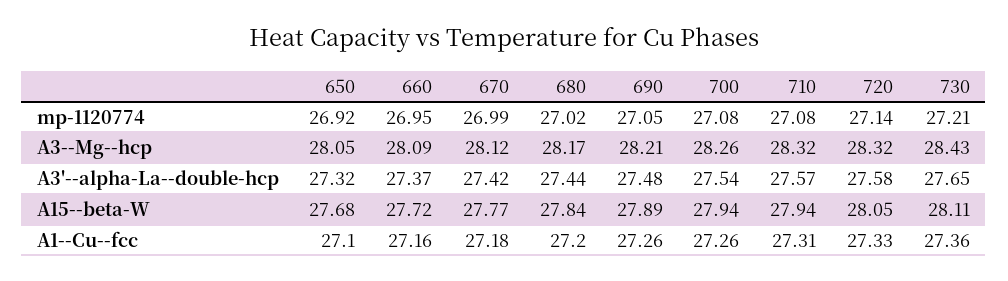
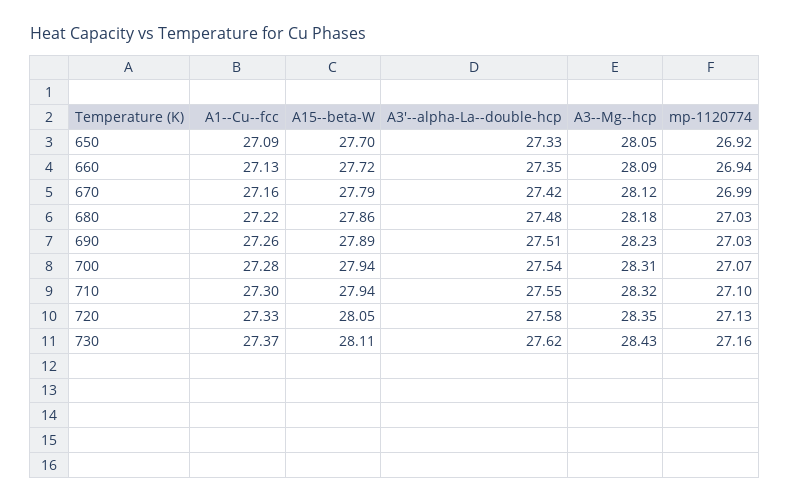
660, mp-1120774: 26.95 -> 26.94
680, mp-1120774: 27.02 -> 27.03
690, mp-1120774: 27.05 -> 27.03
700, mp-1120774: 27.08 -> 27.07
710, mp-1120774: 27.08 -> 27.1
720, mp-1120774: 27.14 -> 27.13
730, mp-1120774: 27.21 -> 27.16
680, A3--Mg--hcp: 28.17 -> 28.18
690, A3--Mg--hcp: 28.21 -> 28.23
700, A3--Mg--hcp: 28.26 -> 28.31
720, A3--Mg--hcp: 28.32 -> 28.35
650, A3'--alpha-La--double-hcp: 27.32 -> 27.33
660, A3'--alpha-La--double-hcp: 27.37 -> 27.35
680, A3'--alpha-La--double-hcp: 27.44 -> 27.48
690, A3'--alpha-La--double-hcp: 27.48 -> 27.51
710, A3'--alpha-La--double-hcp: 27.57 -> 27.55
730, A3'--alpha-La--double-hcp: 27.65 -> 27.62
650, A15--beta-W: 27.68 -> 27.7
670, A15--beta-W: 27.77 -> 27.79
680, A15--beta-W: 27.84 -> 27.86
650, A1--Cu--fcc: 27.1 -> 27.09
660, A1--Cu--fcc: 27.16 -> 27.13
670, A1--Cu--fcc: 27.18 -> 27.16
680, A1--Cu--fcc: 27.2 -> 27.22
700, A1--Cu--fcc: 27.26 -> 27.28
710, A1--Cu--fcc: 27.31 -> 27.3
730, A1--Cu--fcc: 27.36 -> 27.37

